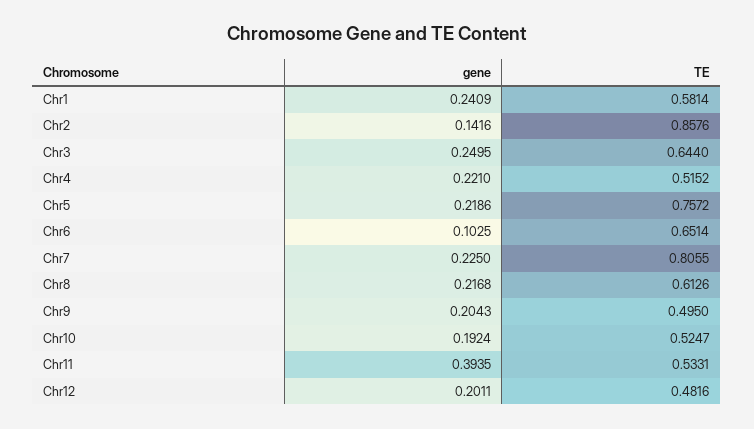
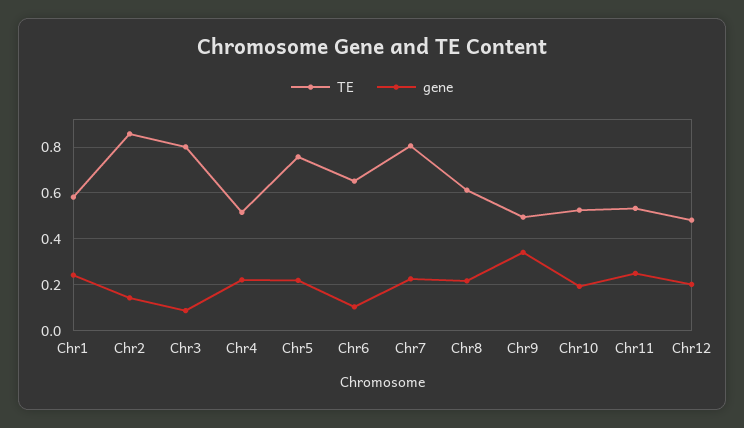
gene, Chr3: 0.2495 -> 0.1
TE, Chr3: 0.644 -> 0.8
gene, Chr9: 0.2043 -> 0.35
gene, Chr11: 0.3935 -> 0.25

